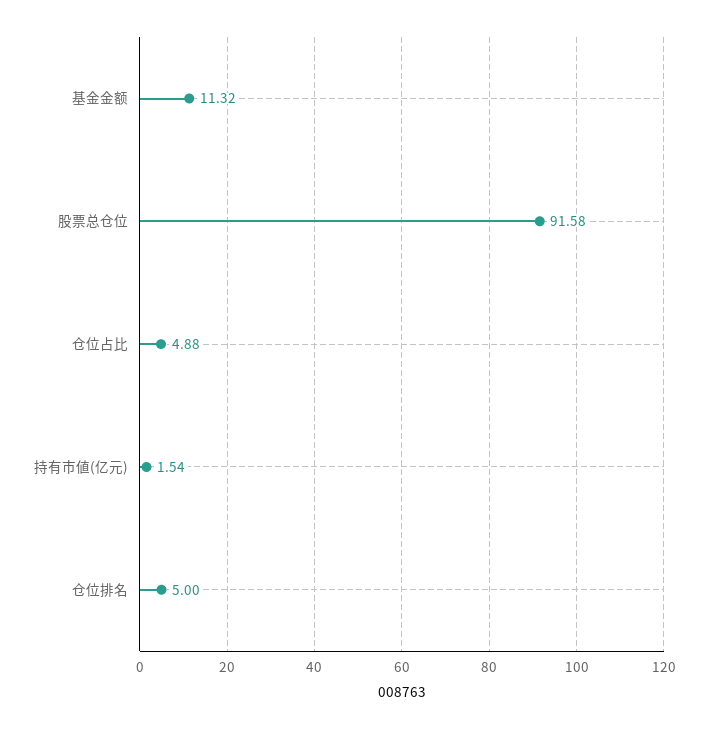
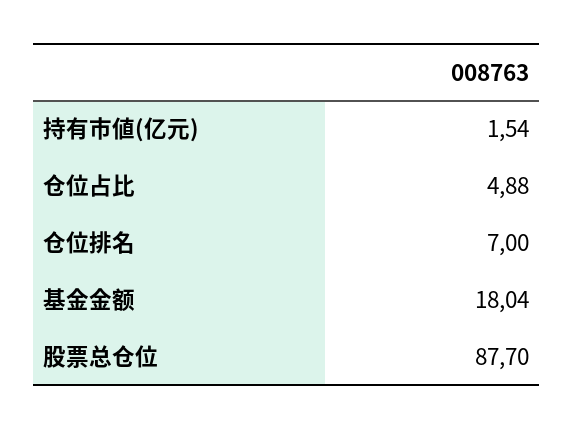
基金金额: 11.32 -> 18.04
股票总仓位: 91.58 -> 87.7
仓位排名: 5 -> 7

